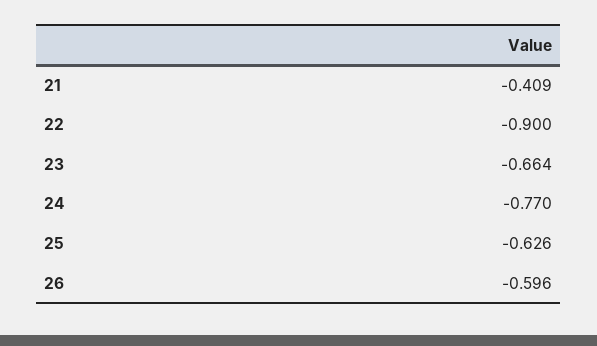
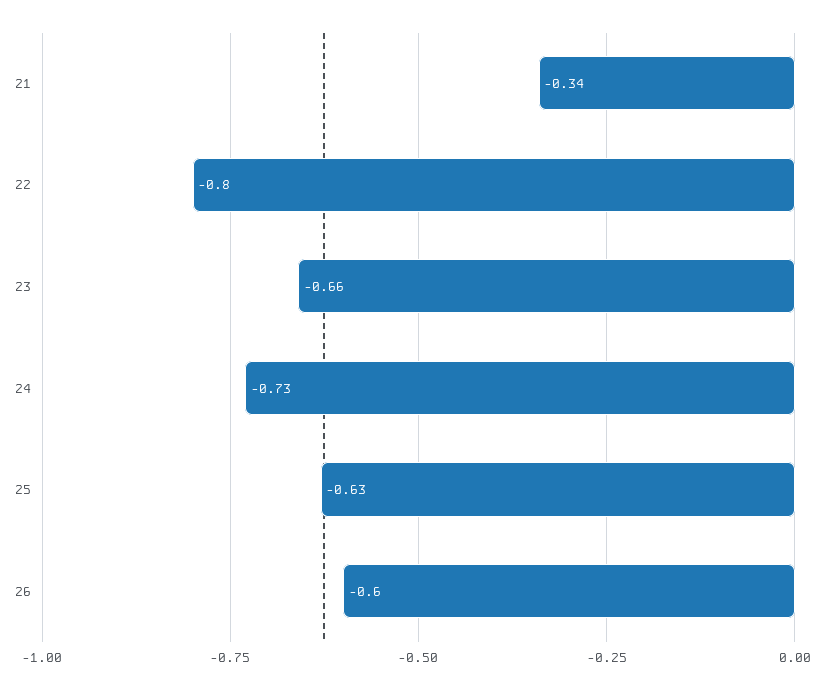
21: -0.409 -> -0.34
22: -0.9 -> -0.8
24: -0.77 -> -0.73

